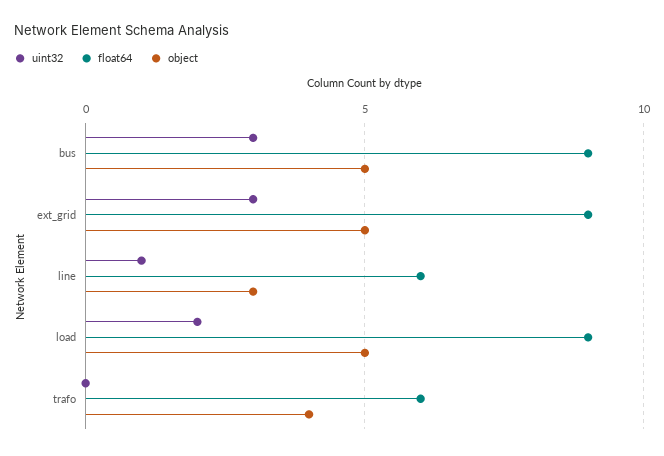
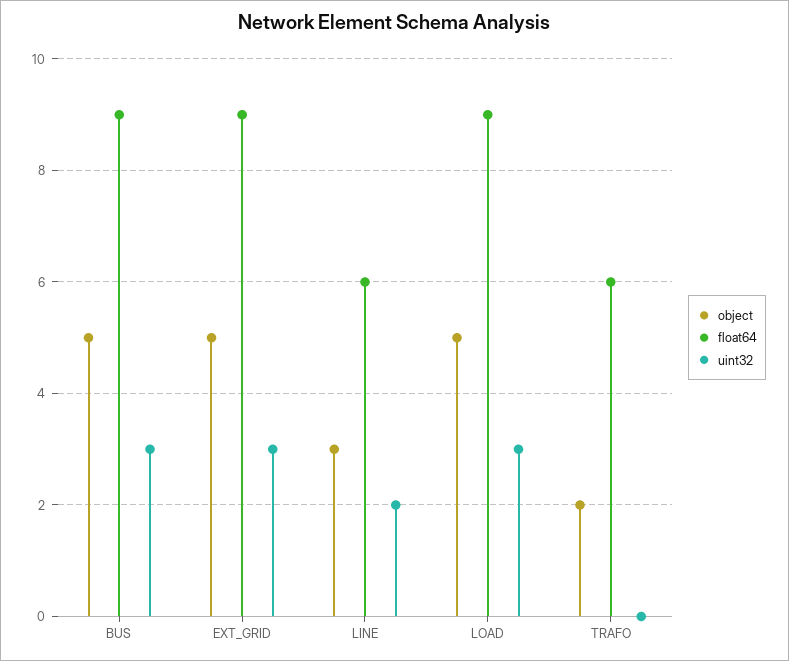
uint32, line: 1 -> 2
uint32, load: 2 -> 3
object, trafo: 4 -> 2

